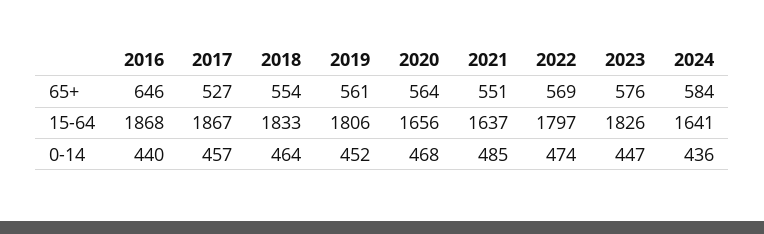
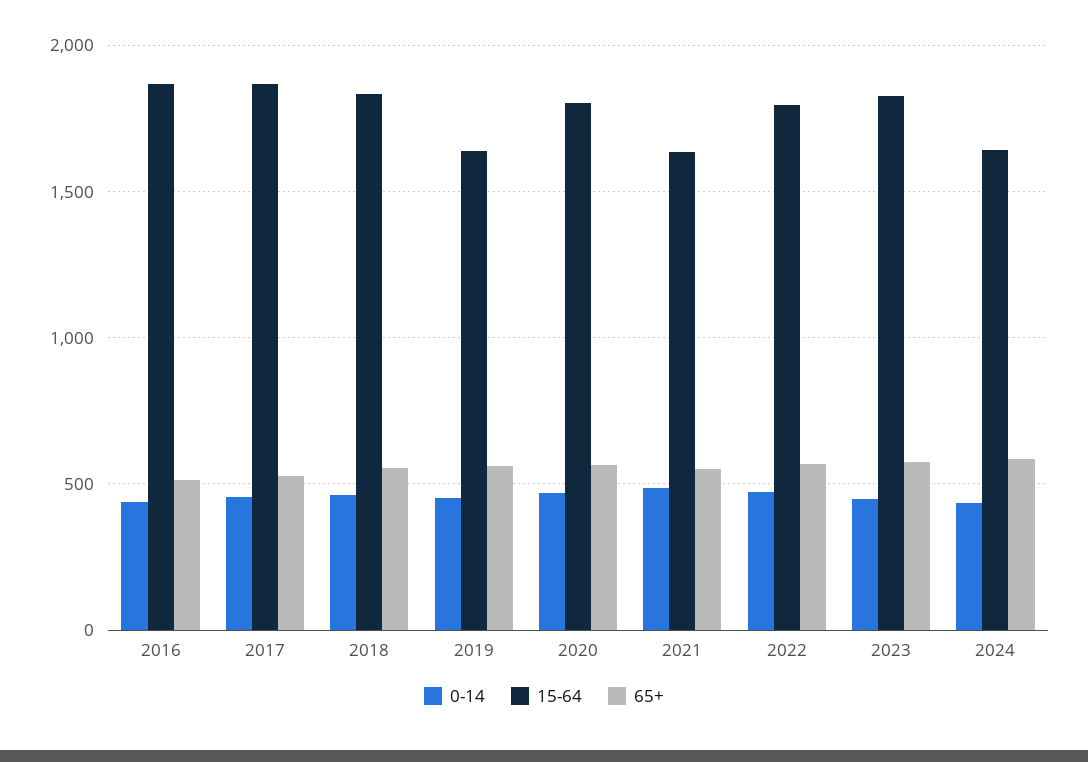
65+, 2016: 646 -> 500
15-64, 2019: 1806 -> 1650
15-64, 2020: 1656 -> 1800

